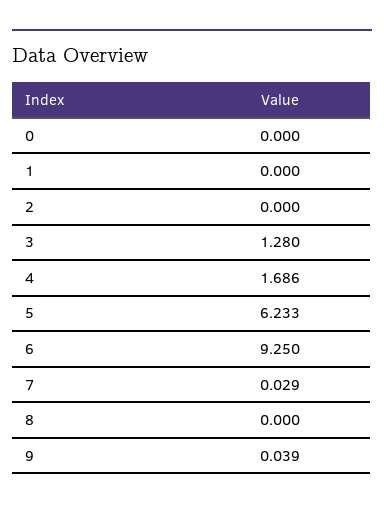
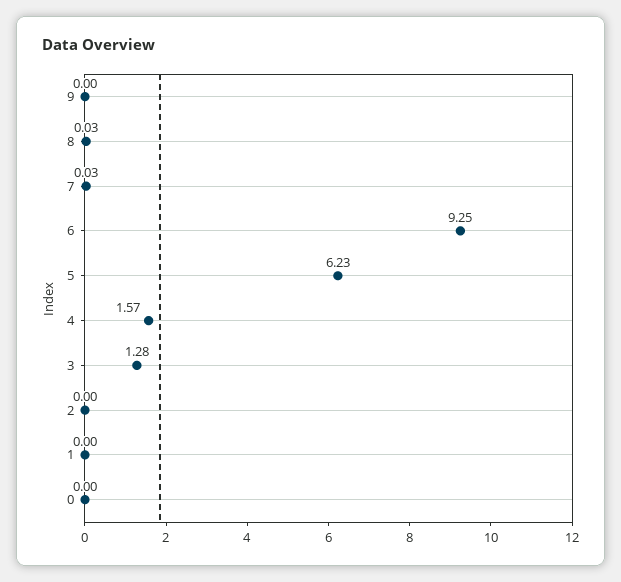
4: 1.686 -> 1.57
8: 0 -> 0.03
9: 0.039 -> 0

